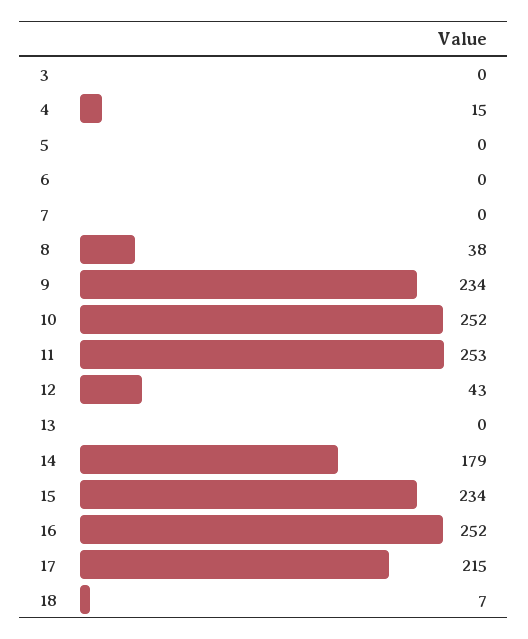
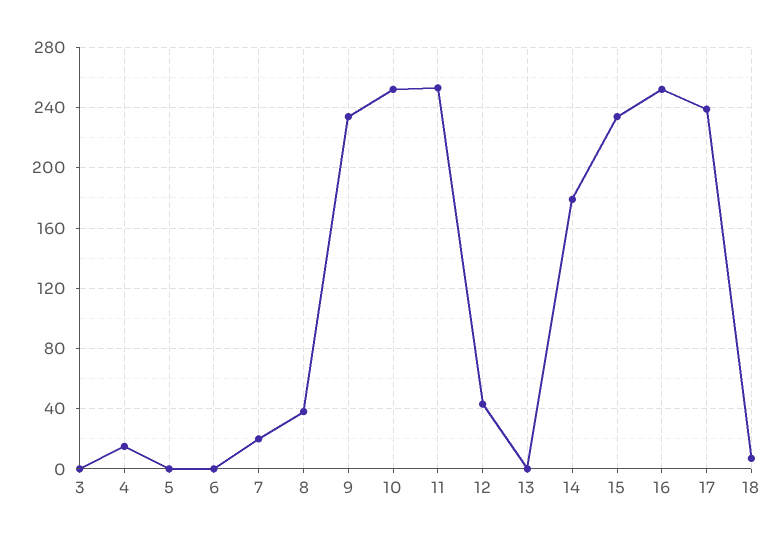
7: 0 -> 20
17: 215 -> 240

